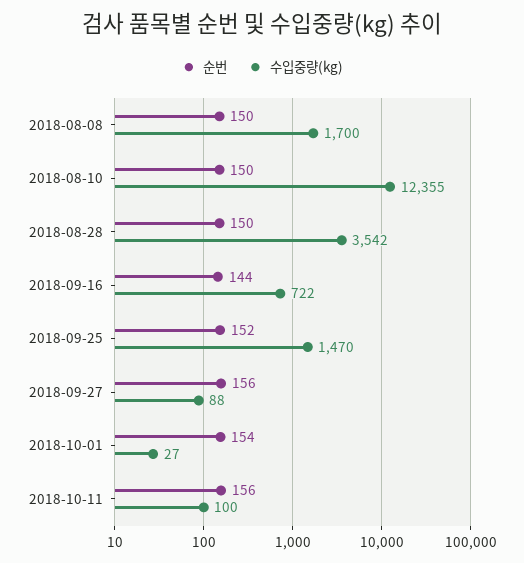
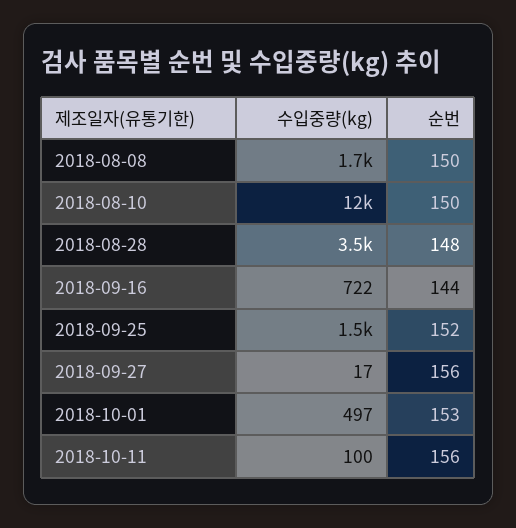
순번, 2018-08-28: 150 -> 148
수입중량(kg), 2018-09-27: 88 -> 17
순번, 2018-10-01: 154 -> 153
수입중량(kg), 2018-10-01: 27 -> 497

